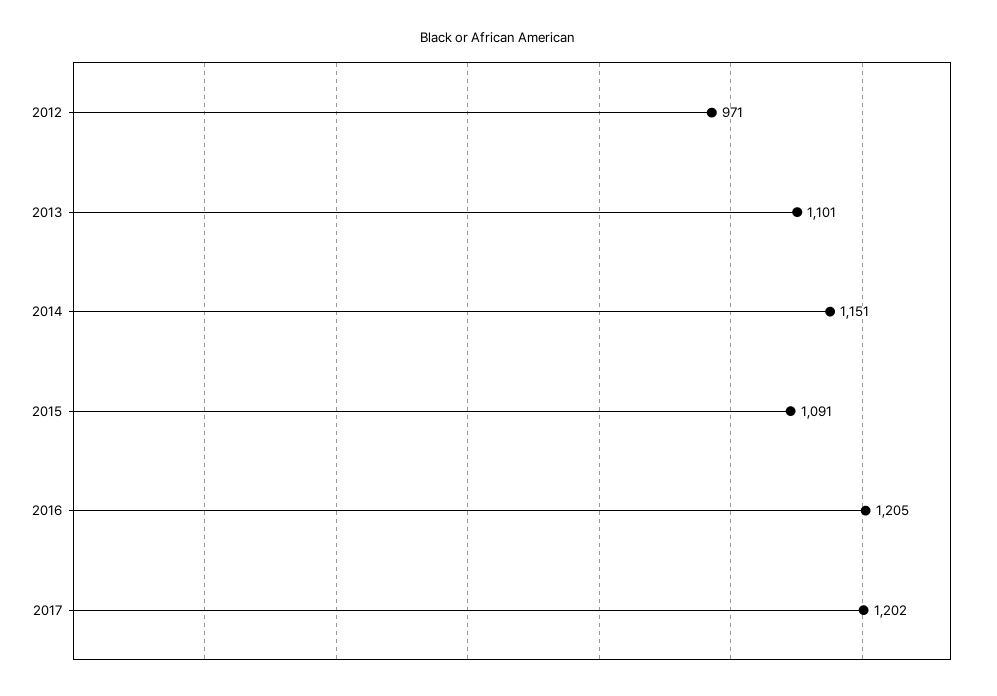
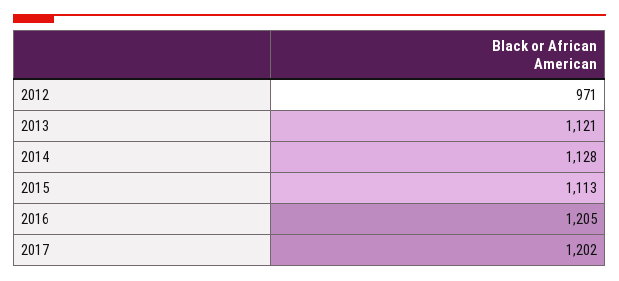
2013: 1101 -> 1121
2014: 1151 -> 1128
2015: 1091 -> 1113

